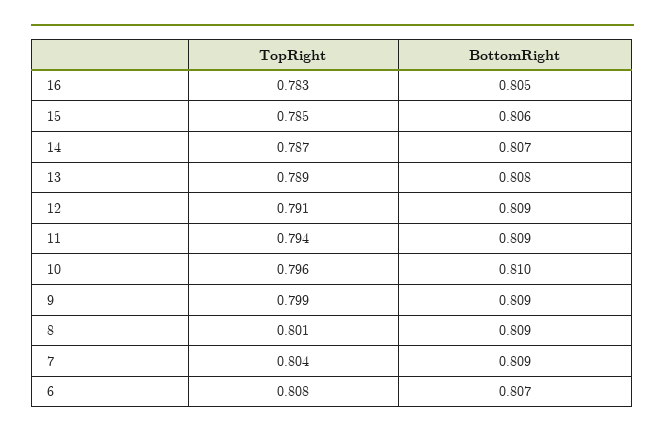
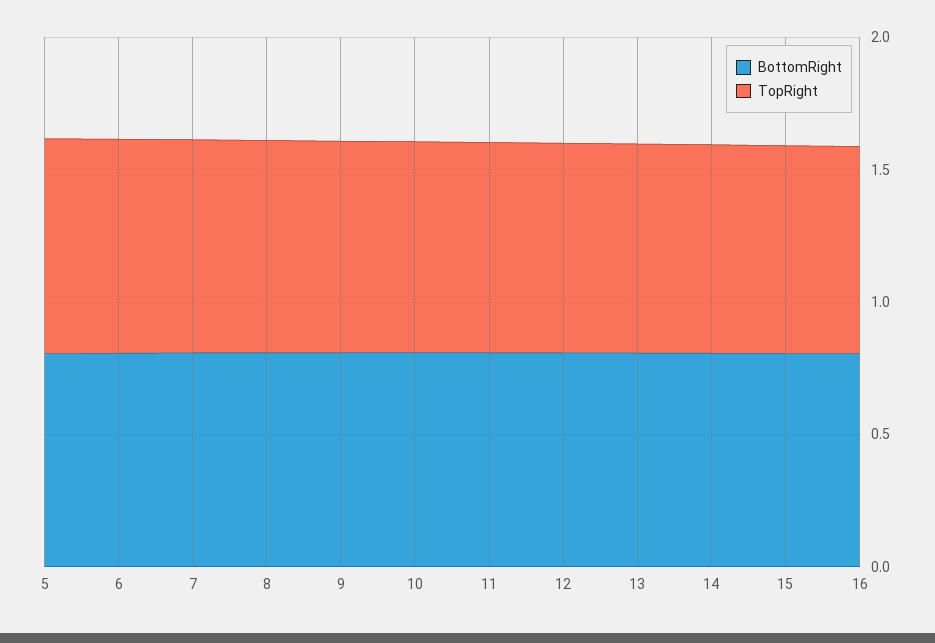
BottomRight, 5: none -> 0.8
TopRight, 5: none -> 0.8

